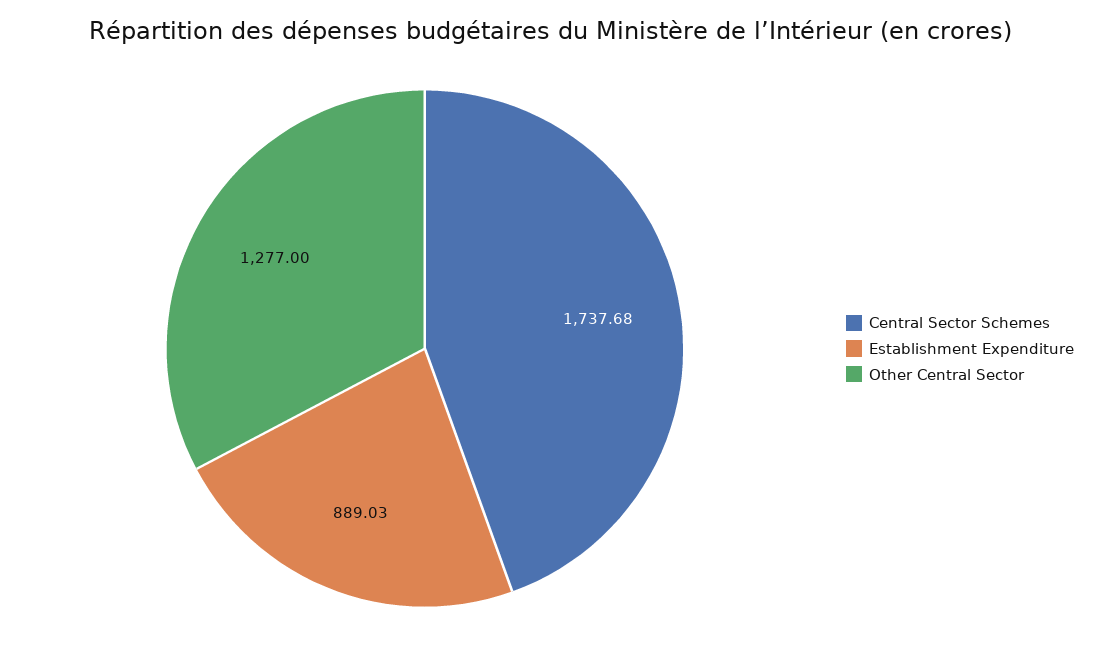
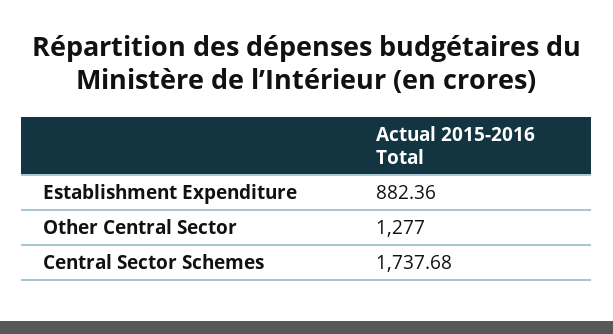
Establishment Expenditure: 889.03 -> 882.36

